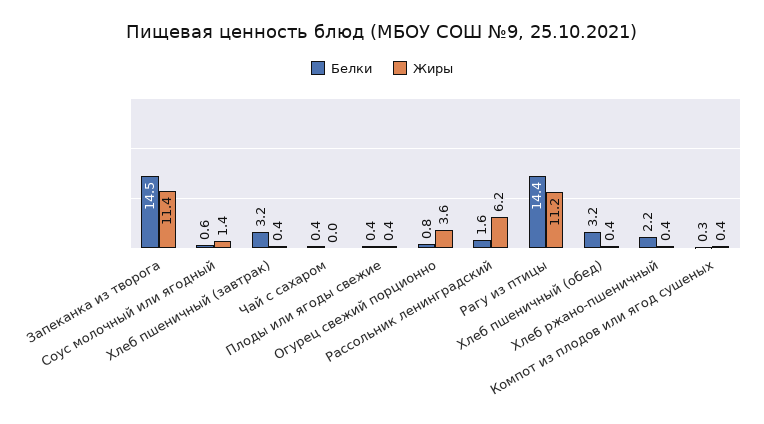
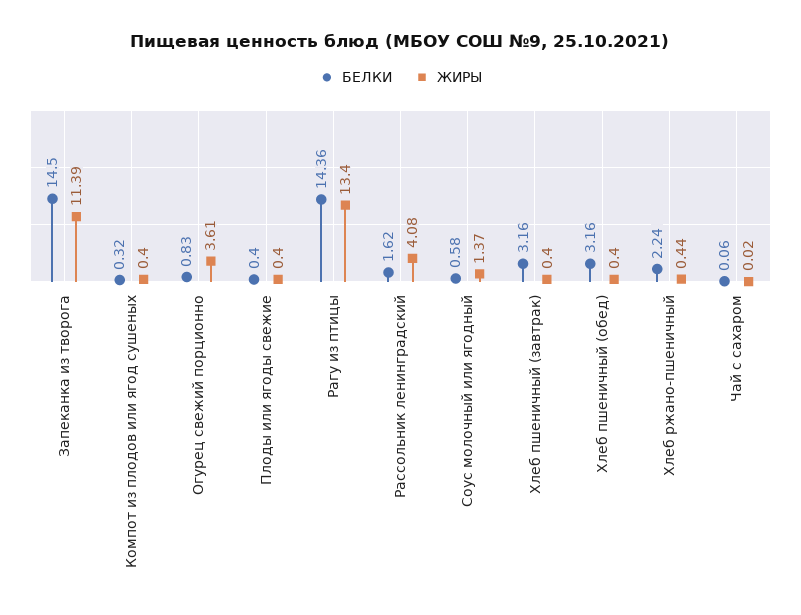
Белки, Чай с сахаром: 0.4 -> 0.06
Жиры, Рассольник ленинградский: 6.2 -> 4.08
Жиры, Рагу из птицы: 11.2 -> 13.4

